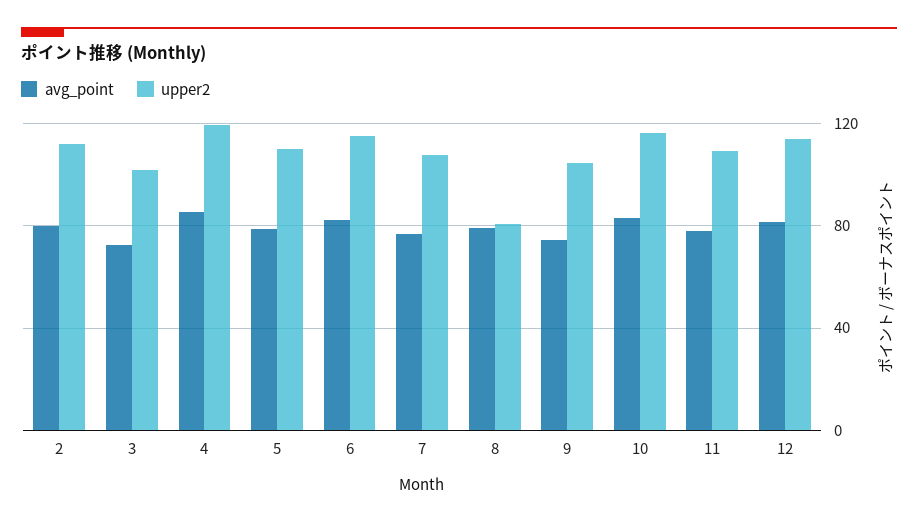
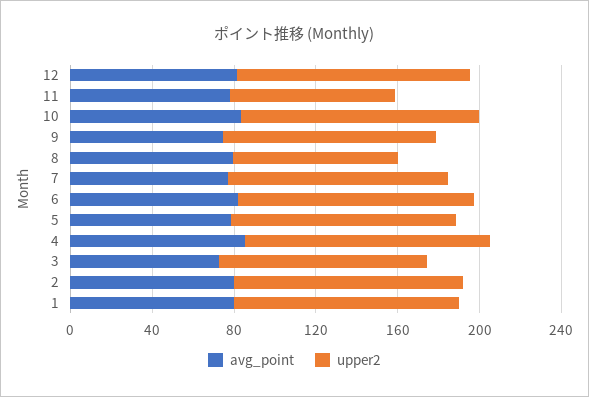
upper2, 11: 110 -> 80
avg_point, 1: none -> 80
upper2, 1: none -> 110

